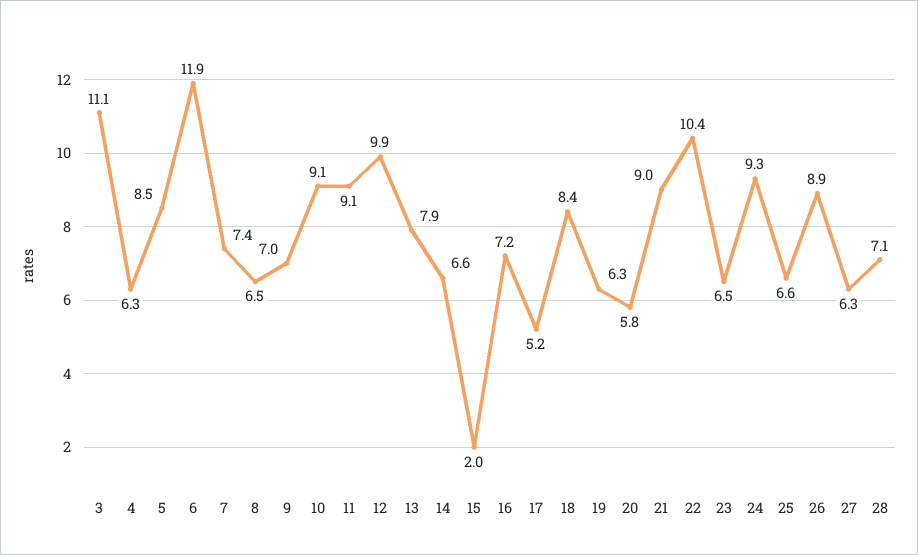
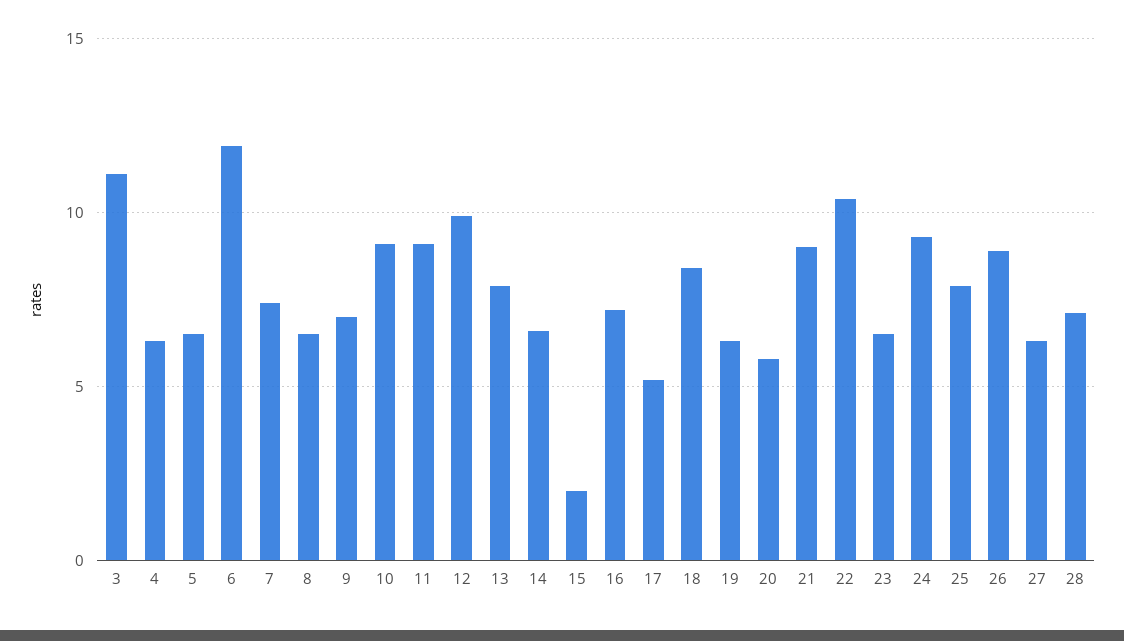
5: 8.5 -> 6.5
25: 6.6 -> 8

